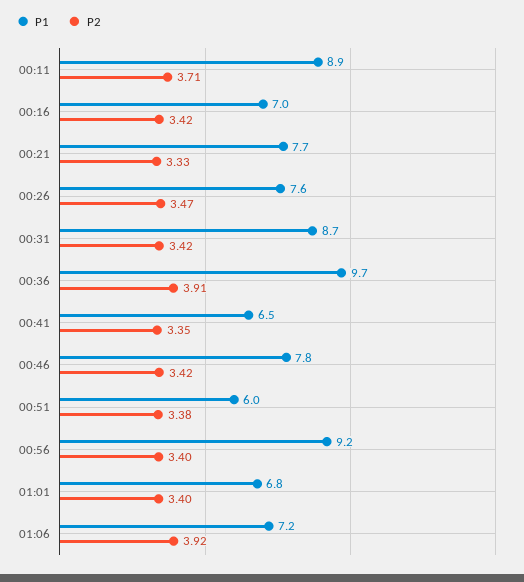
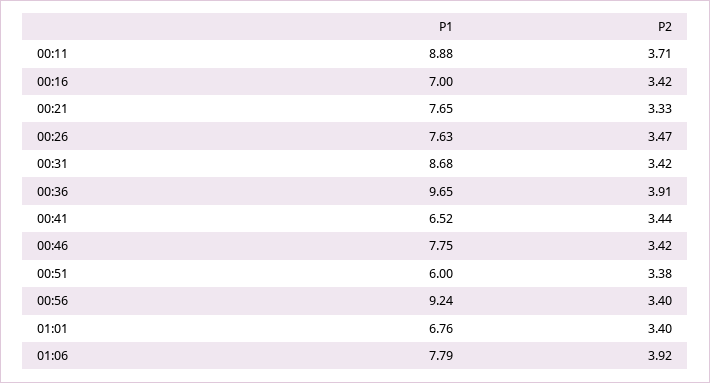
P2, 00:41: 3.35 -> 3.44
P1, 01:06: 7.2 -> 7.79

